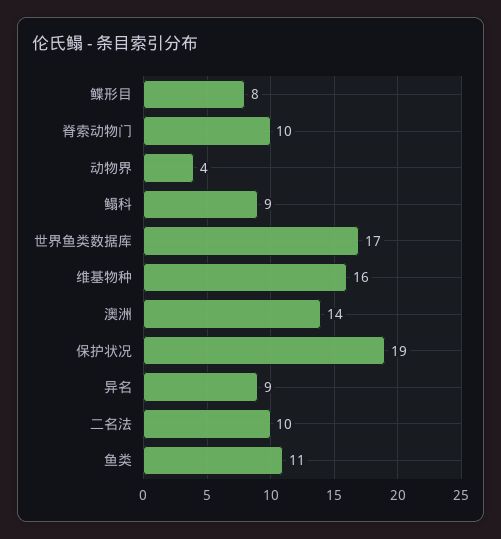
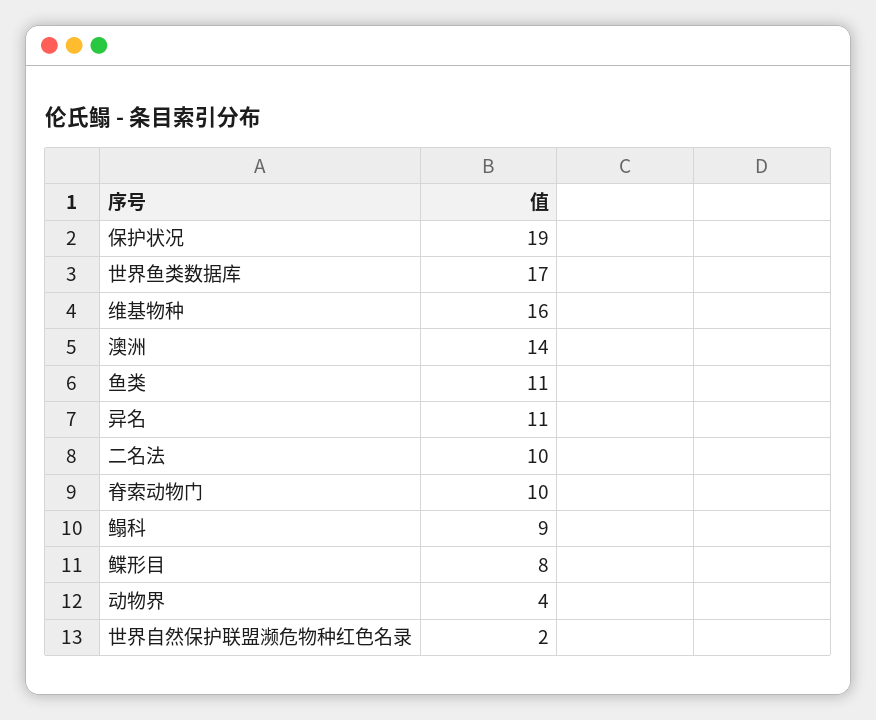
异名: 9 -> 11
世界自然保护联盟濒危物种红色名录: none -> 2

